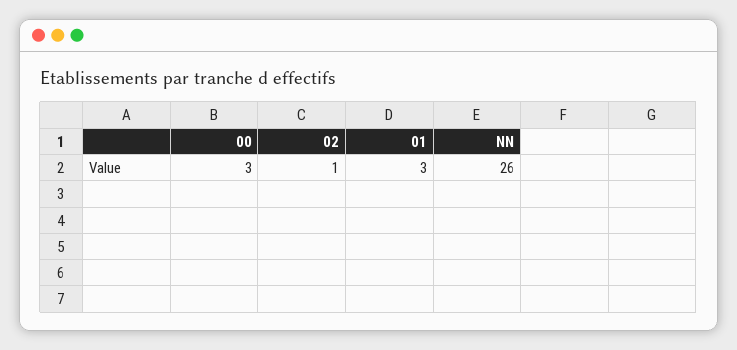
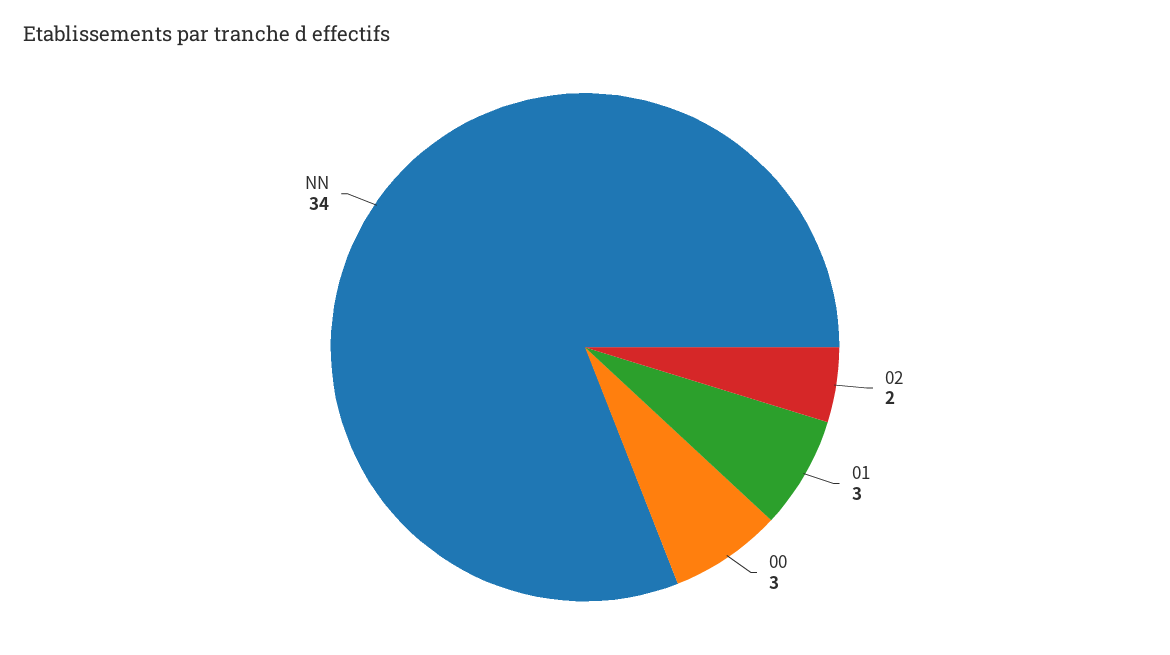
02: 1 -> 2
NN: 26 -> 34

